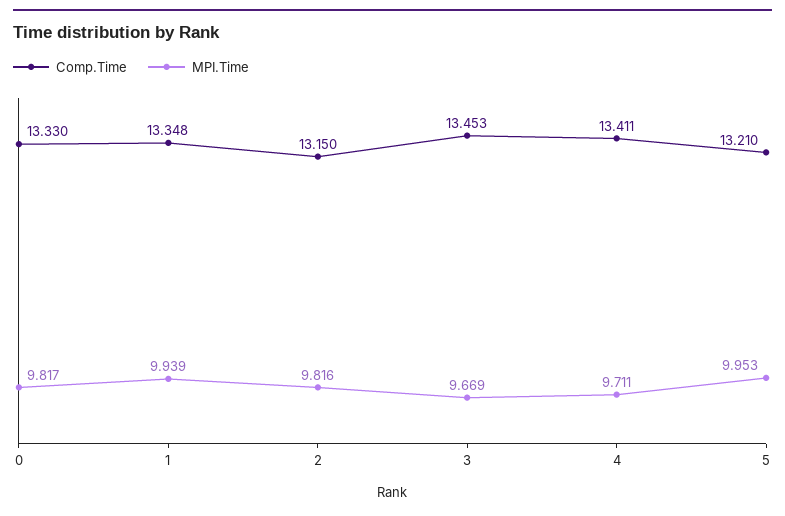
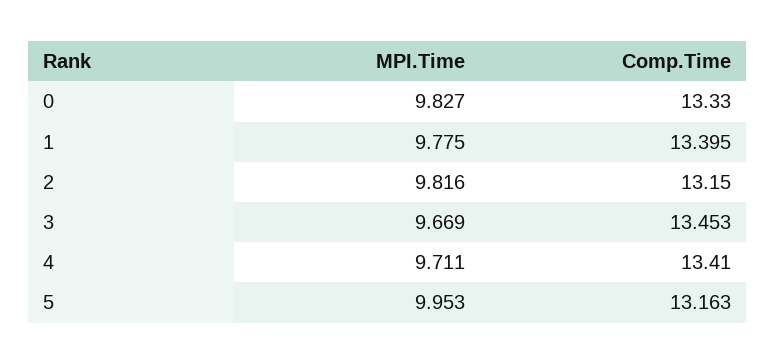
MPI.Time, 0: 9.817 -> 9.827
Comp.Time, 1: 13.348 -> 13.395
MPI.Time, 1: 9.939 -> 9.775
Comp.Time, 4: 13.411 -> 13.41
Comp.Time, 5: 13.21 -> 13.163

